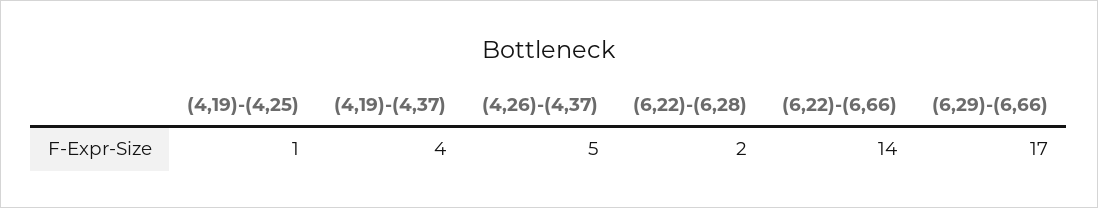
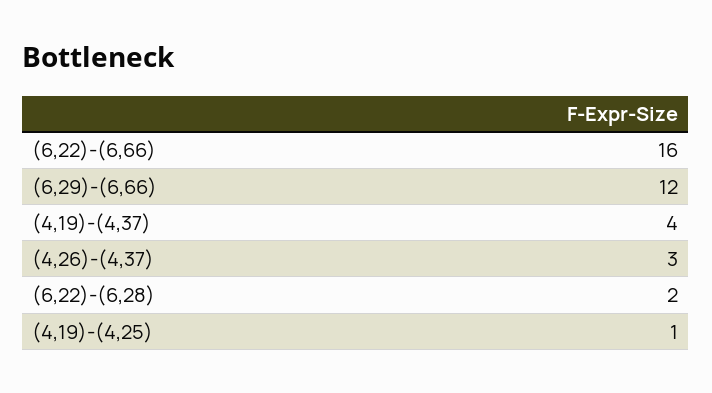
(4,26)-(4,37): 5 -> 3
(6,22)-(6,66): 14 -> 16
(6,29)-(6,66): 17 -> 12

